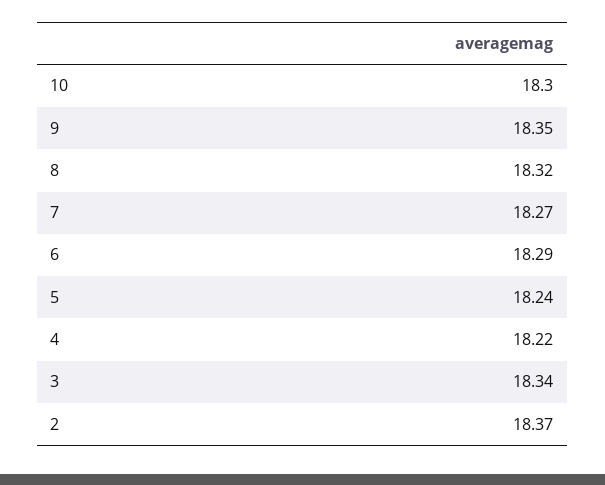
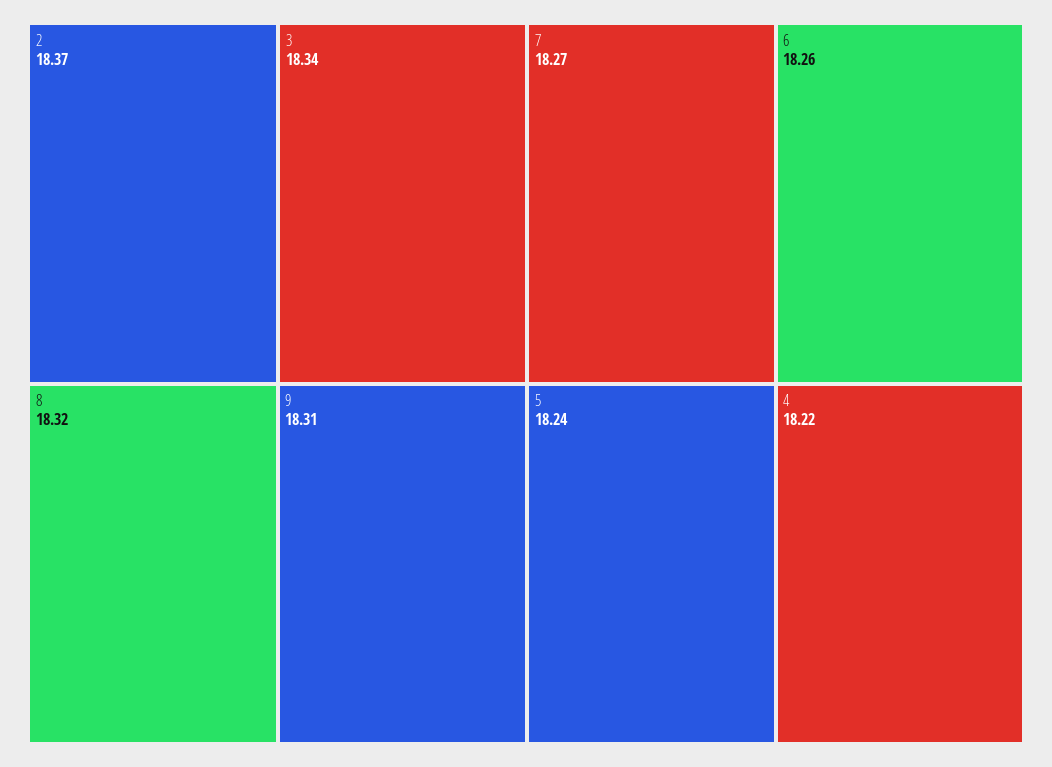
10: 18.3 -> none
9: 18.35 -> 18.31
6: 18.29 -> 18.26

